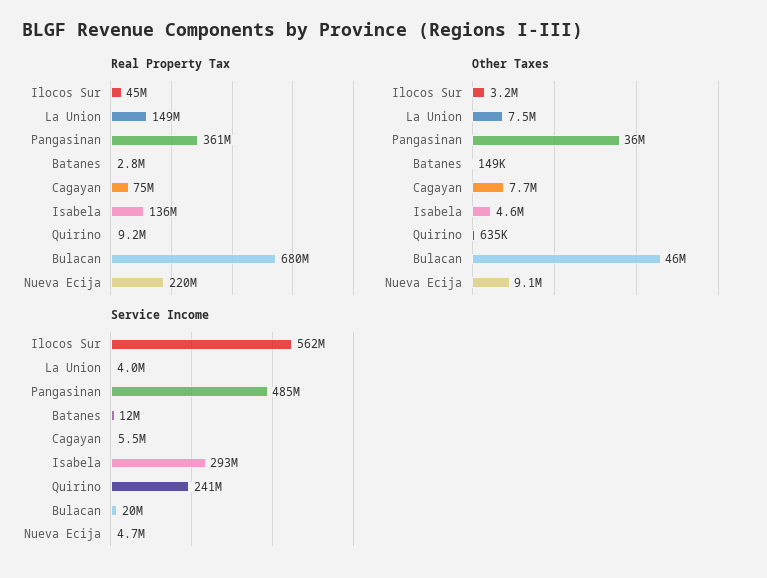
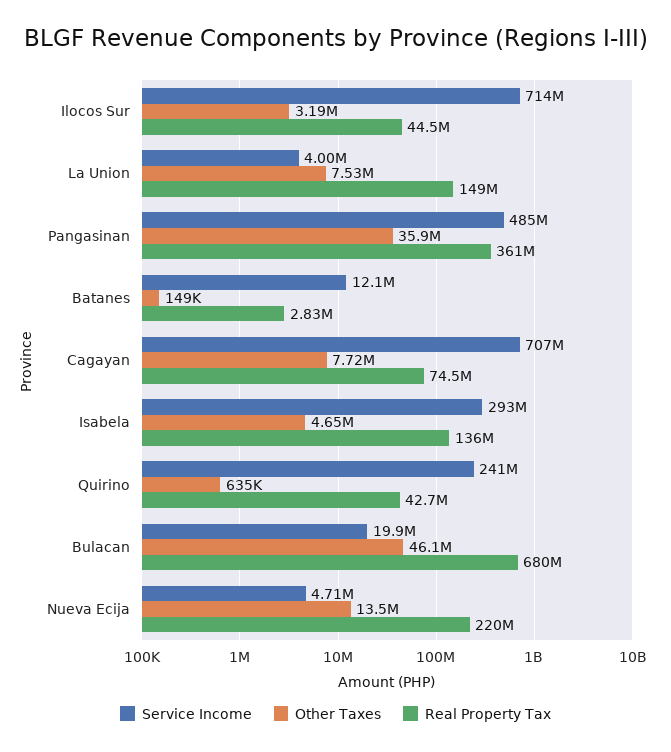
Real Property Tax, Quirino: 9200000 -> 42700000
Other Taxes, Nueva Ecija: 9100000 -> 13500000
Service Income, Ilocos Sur: 562000000 -> 714000000
Service Income, Cagayan: 5500000 -> 707000000

